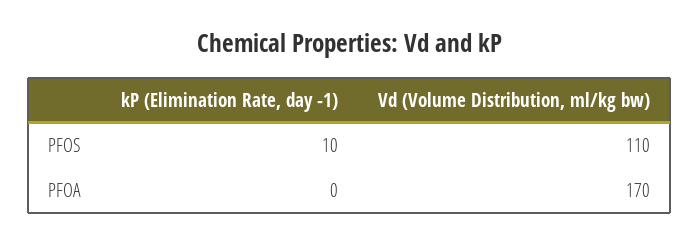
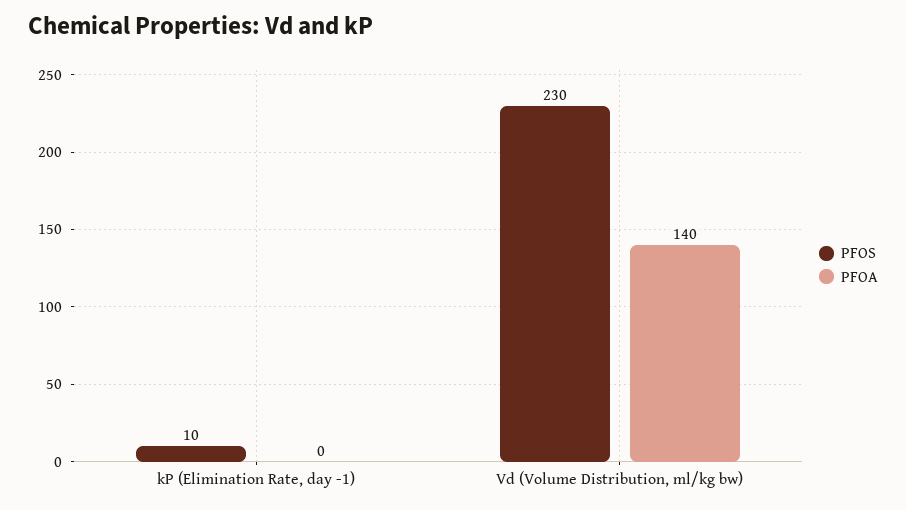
PFOS, Vd (Volume Distribution, ml/kg bw): 110 -> 230
PFOA, Vd (Volume Distribution, ml/kg bw): 170 -> 140

